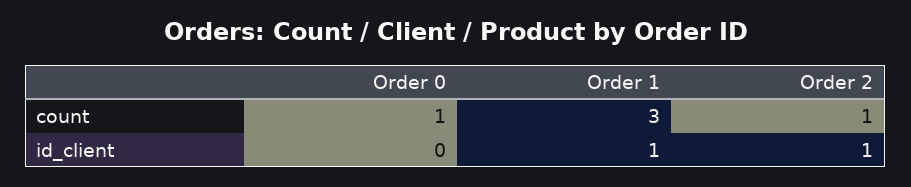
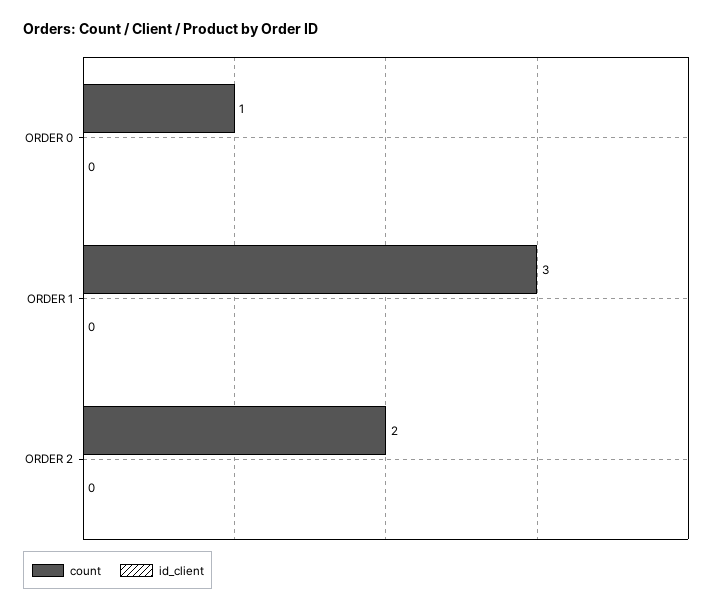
count, Order 2: 1 -> 2
id_client, Order 1: 1 -> 0
id_client, Order 2: 1 -> 0

